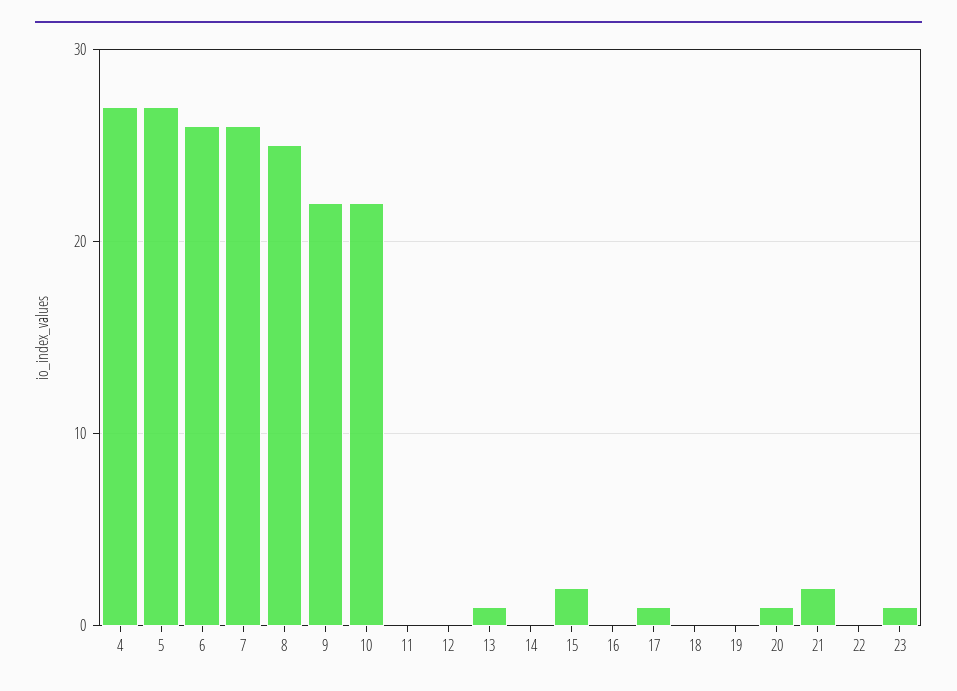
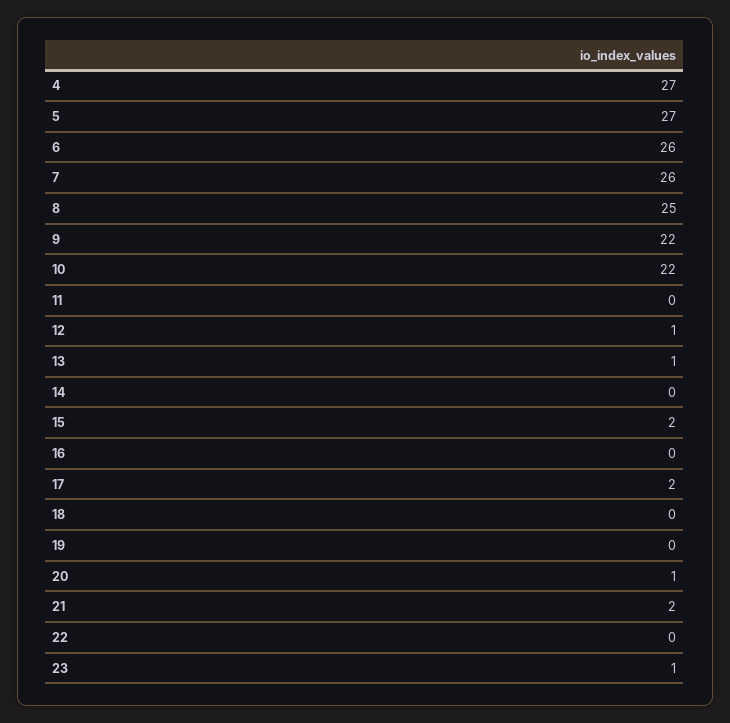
12: 0 -> 1
17: 1 -> 2

